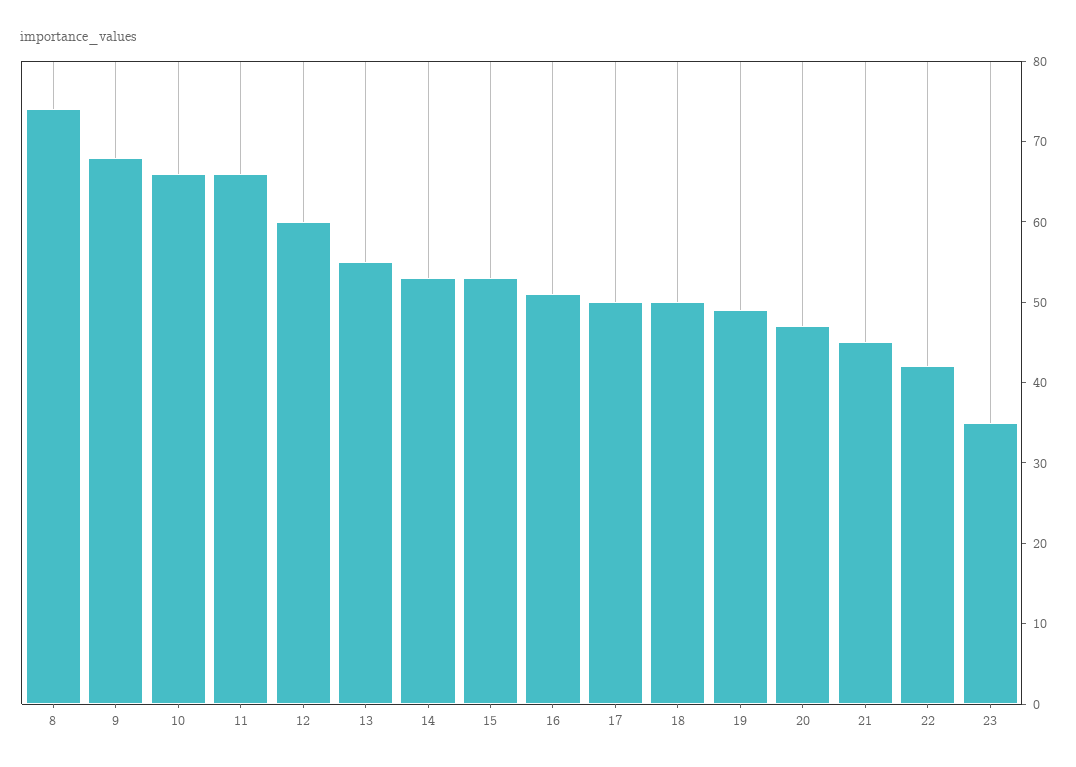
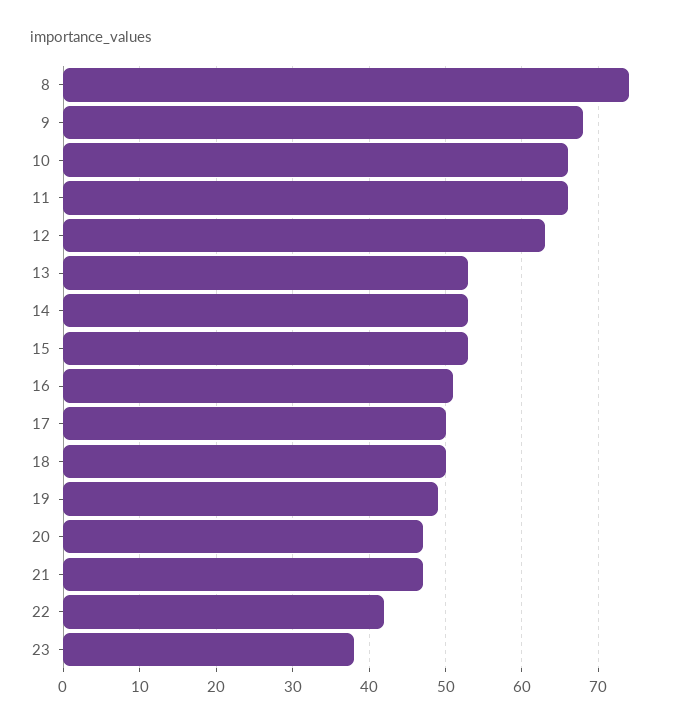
12: 60 -> 63
13: 55 -> 53
21: 45 -> 47
23: 35 -> 38

